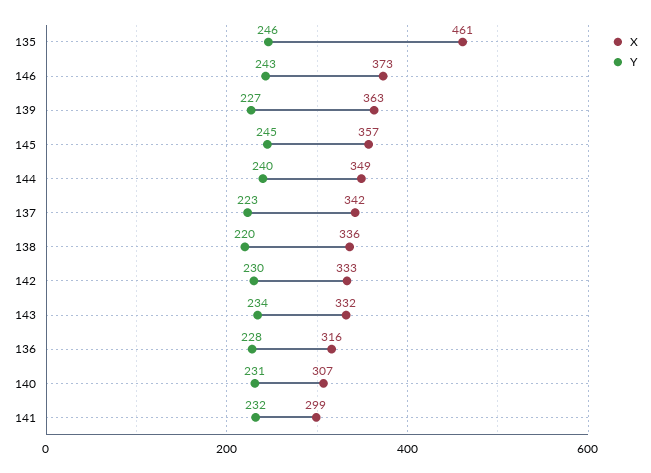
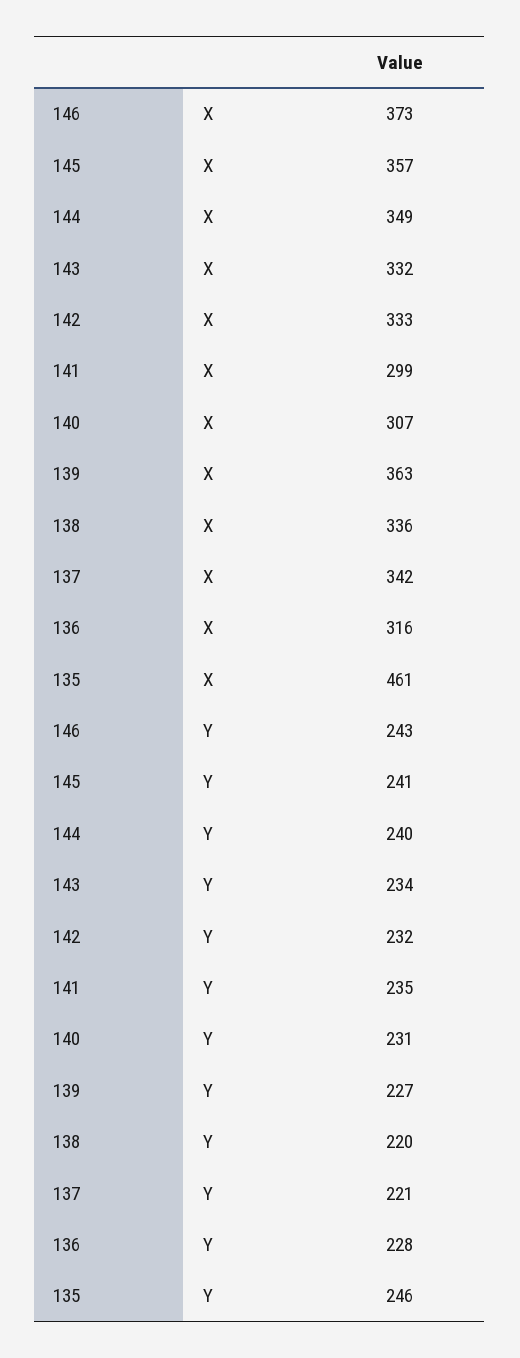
Y, 145: 245 -> 241
Y, 137: 223 -> 221
Y, 142: 230 -> 232
Y, 141: 232 -> 235

